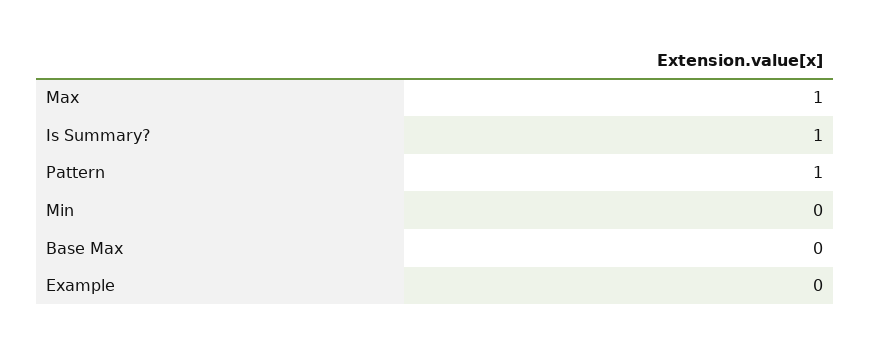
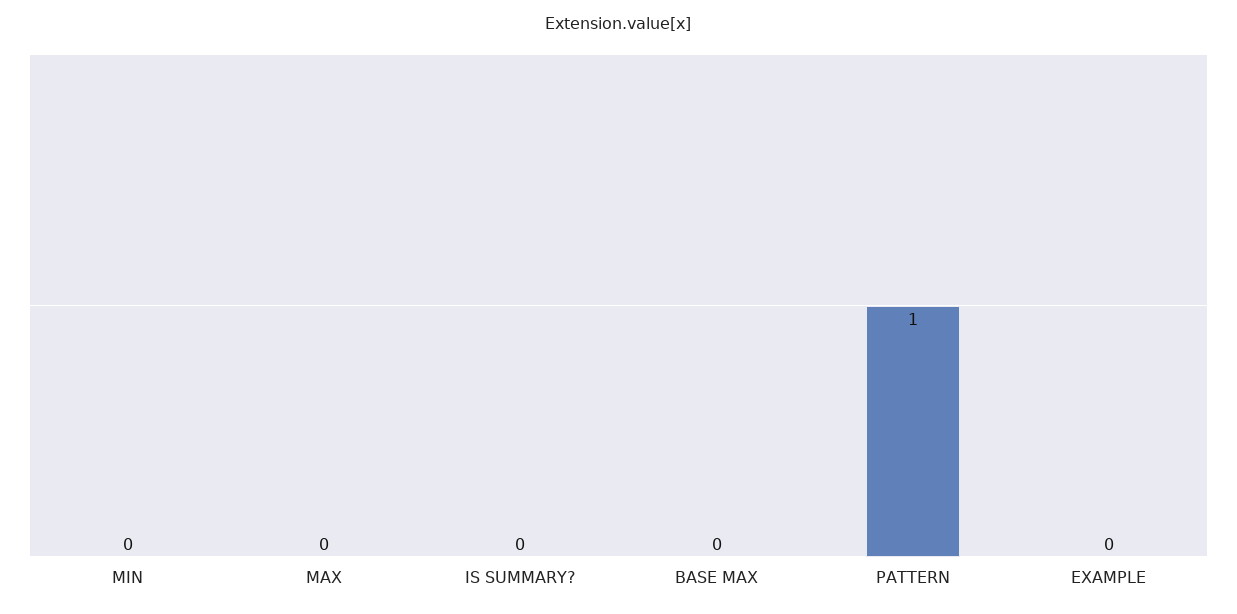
Max: 1 -> 0
Is Summary?: 1 -> 0

